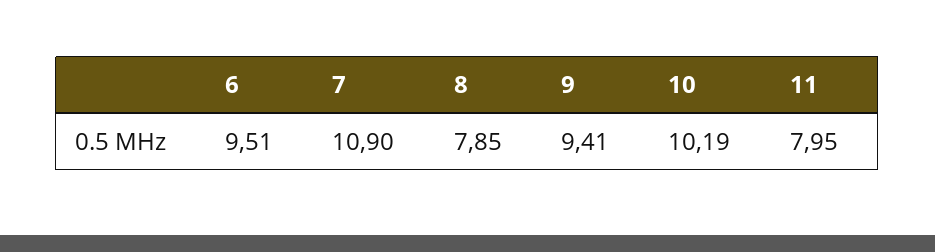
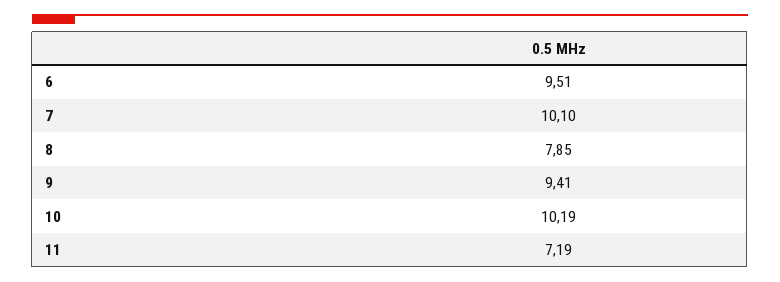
7: 10.9 -> 10.1
11: 7.95 -> 7.19

